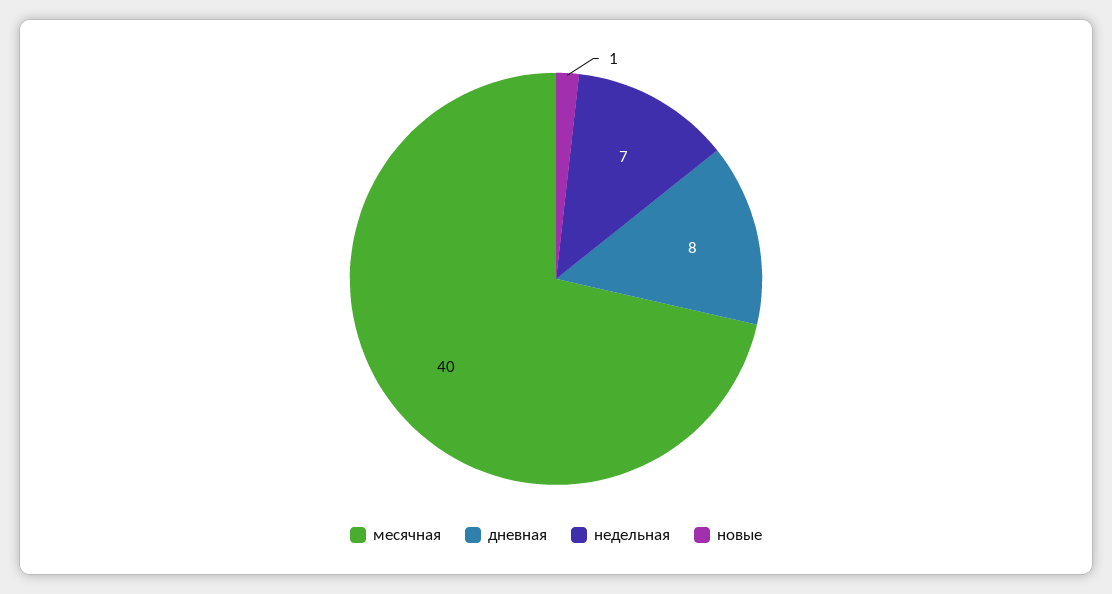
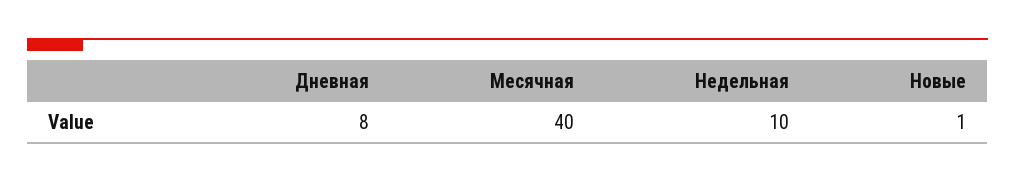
недельная: 7 -> 10

